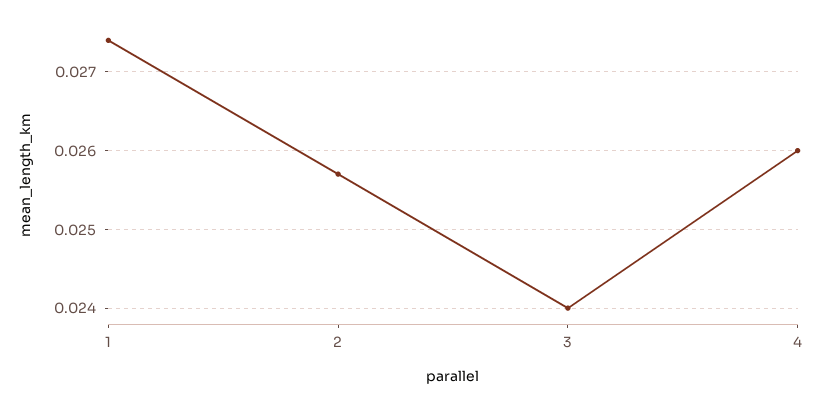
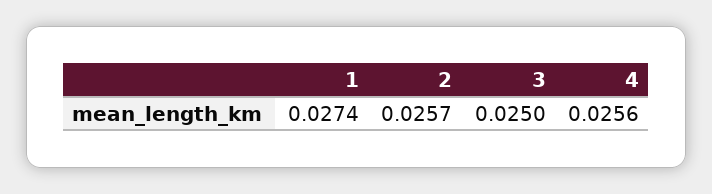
3: 0.024 -> 0.025
4: 0.026 -> 0.0256

